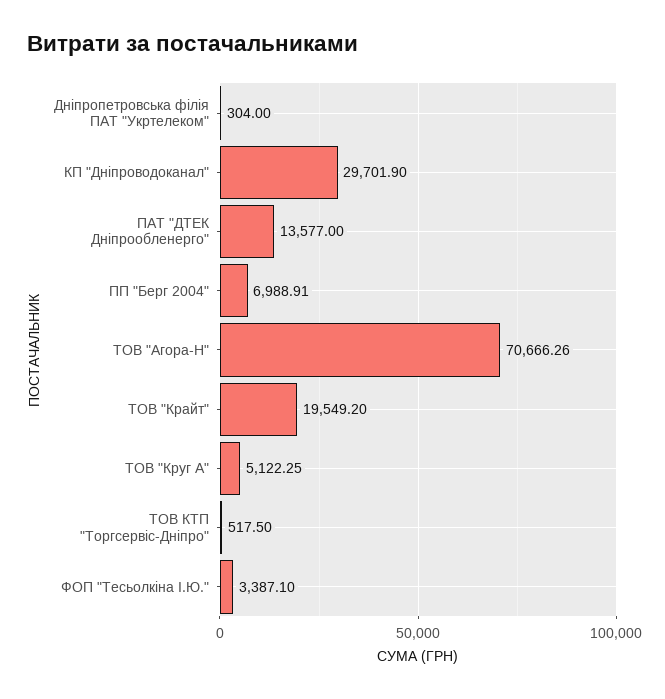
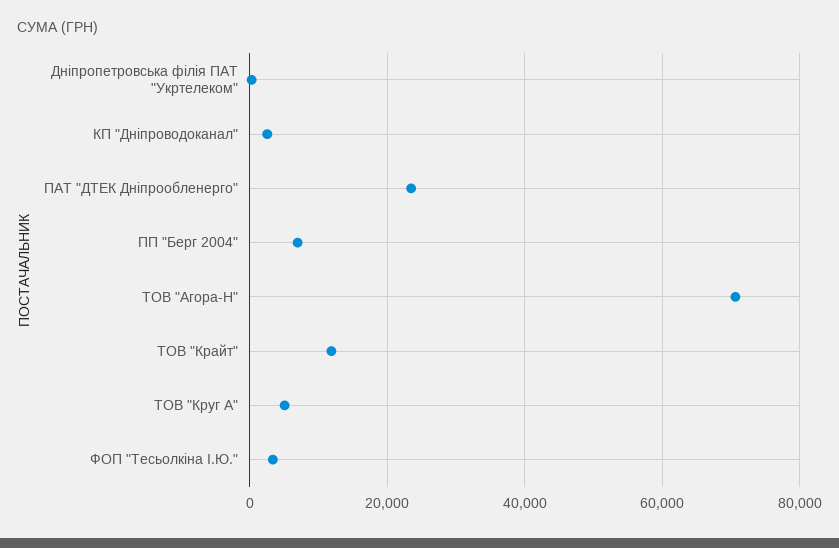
КП "Дніпроводоканал": 29701.9 -> 2000
ПАТ "ДТЕК Дніпрообленерго": 13577 -> 24000
ТОВ "Крайт": 19549.2 -> 12000
ТОВ КТП "Торгсервіс-Дніпро": 517.5 -> none

